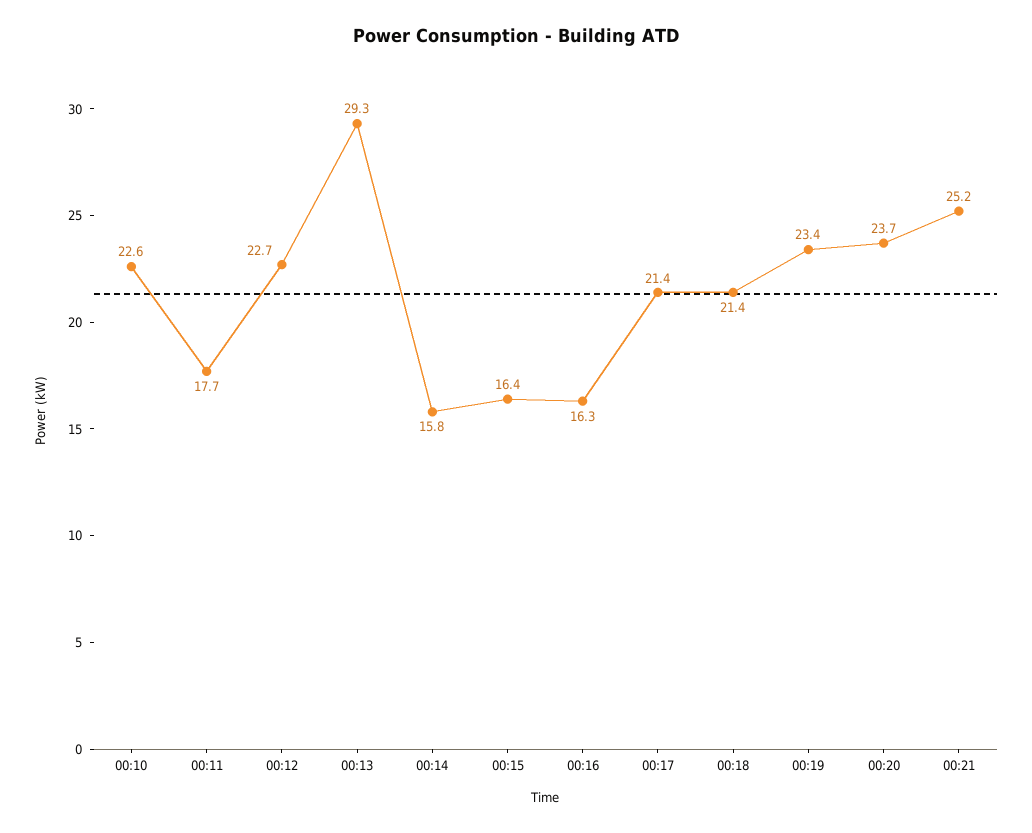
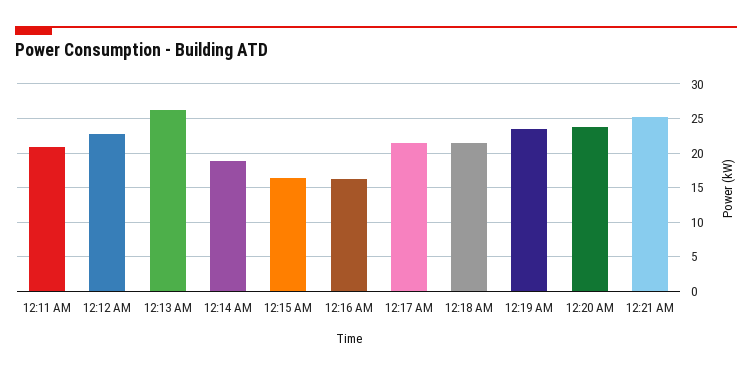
00:10: 22.6 -> none
00:11: 17.7 -> 21
00:13: 29.3 -> 26
00:14: 15.8 -> 19

